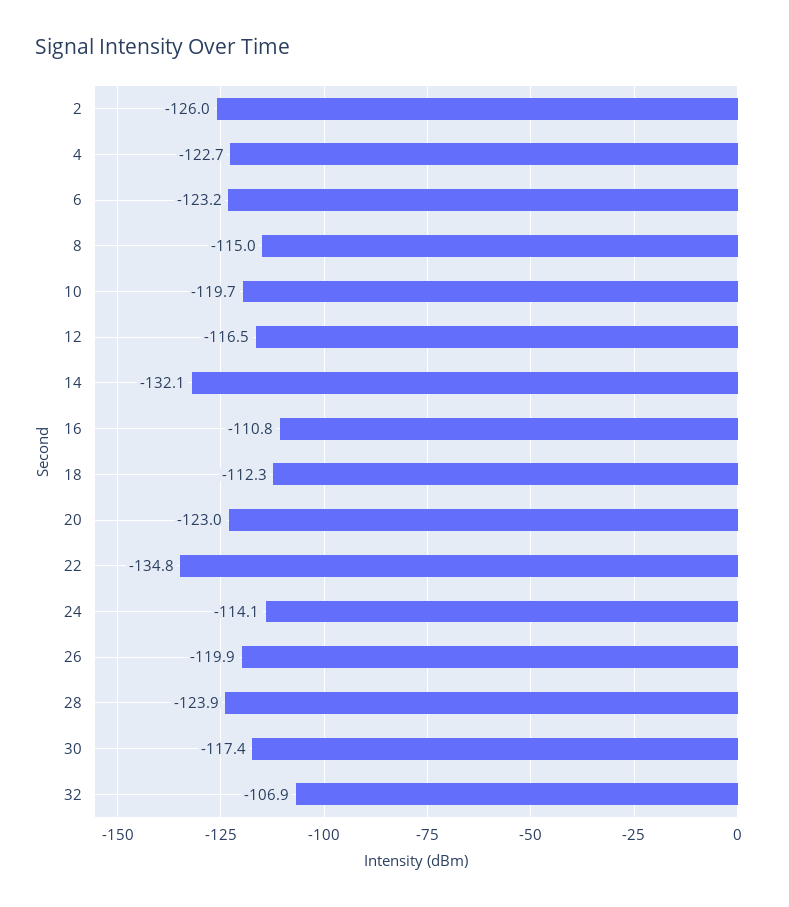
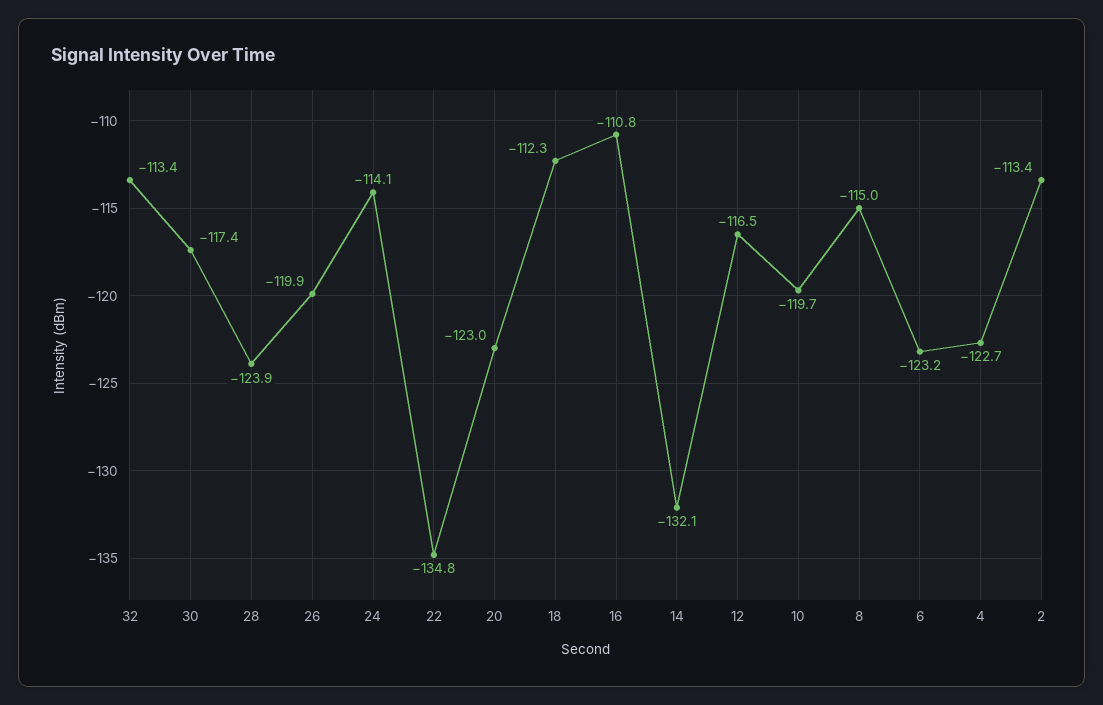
2: -126 -> -113.4
32: -106.9 -> -113.4

